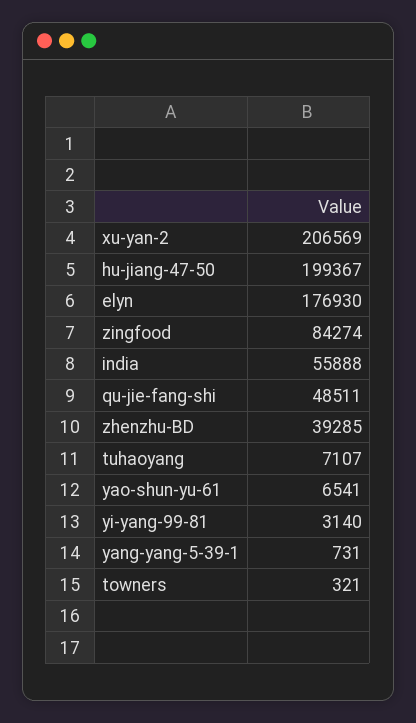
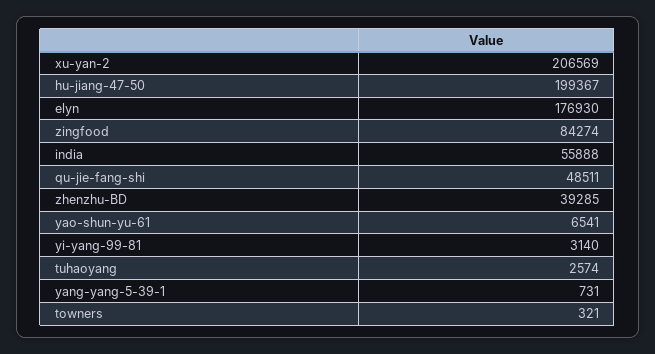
tuhaoyang: 7107 -> 2574

